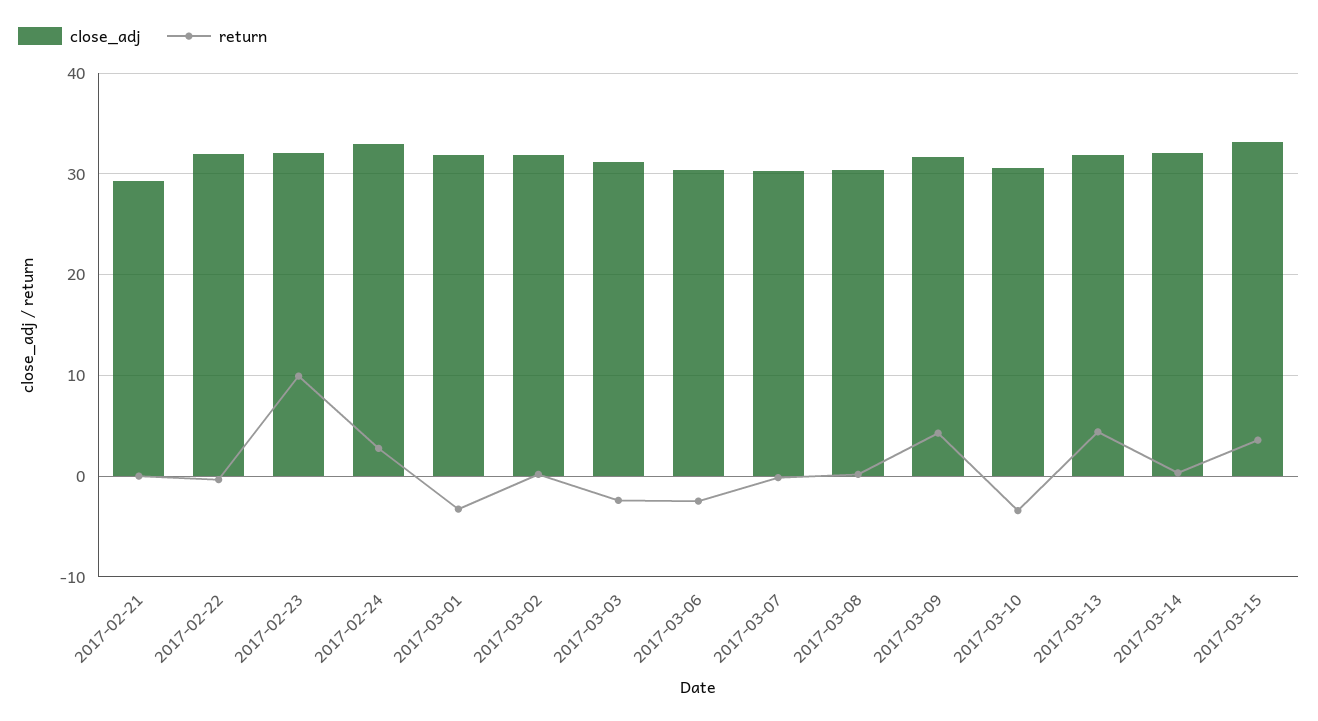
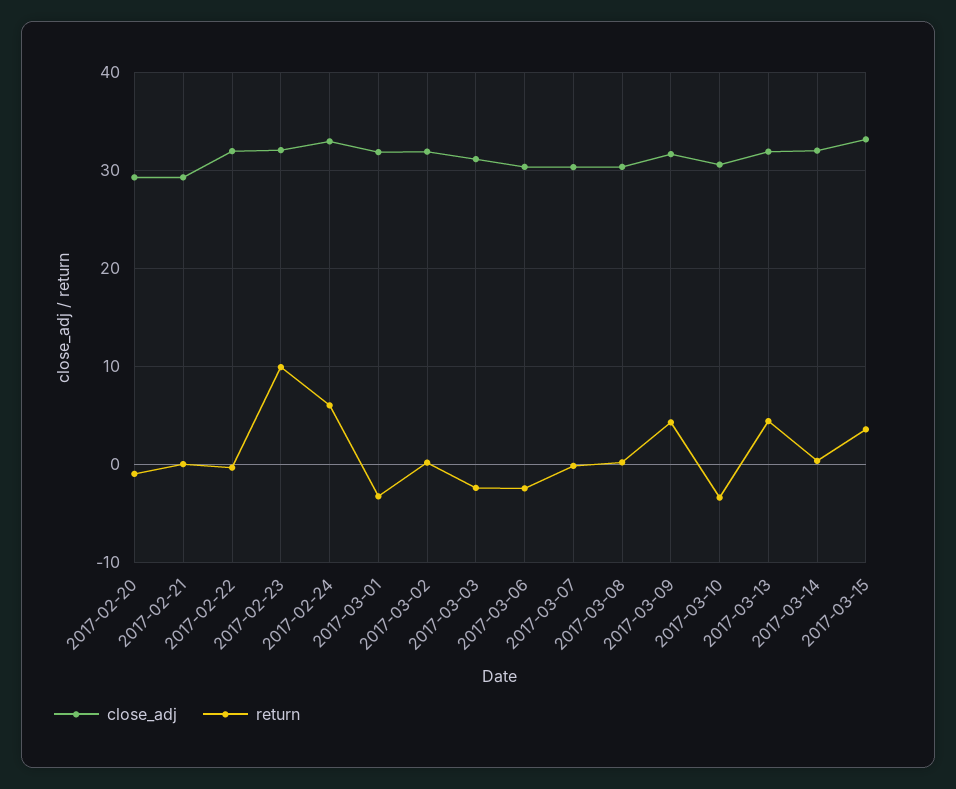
return, 2017-02-24: 3 -> 6
close_adj, 2017-02-20: none -> 29
return, 2017-02-20: none -> -1

